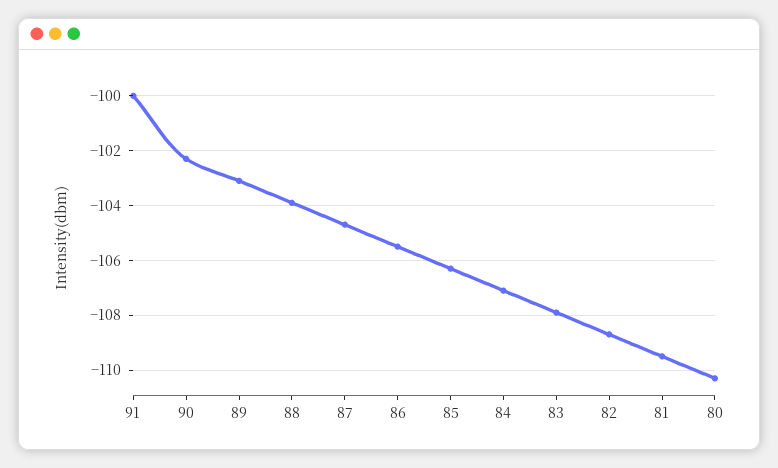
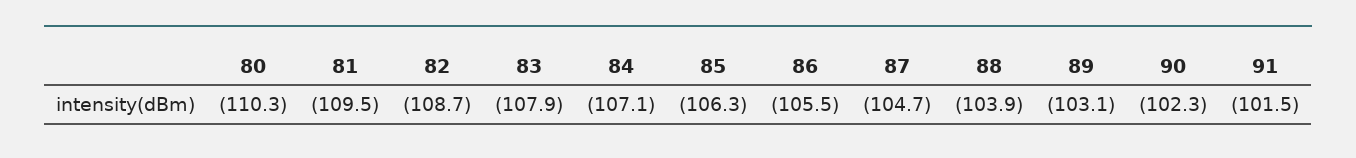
91: -100 -> -101.5

